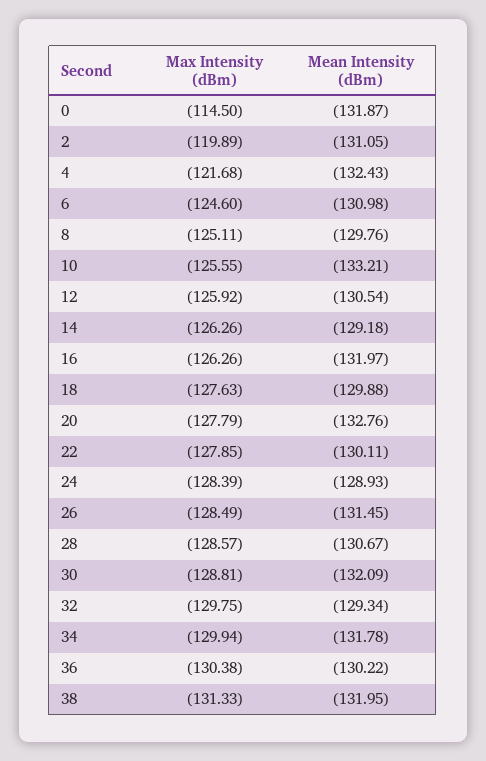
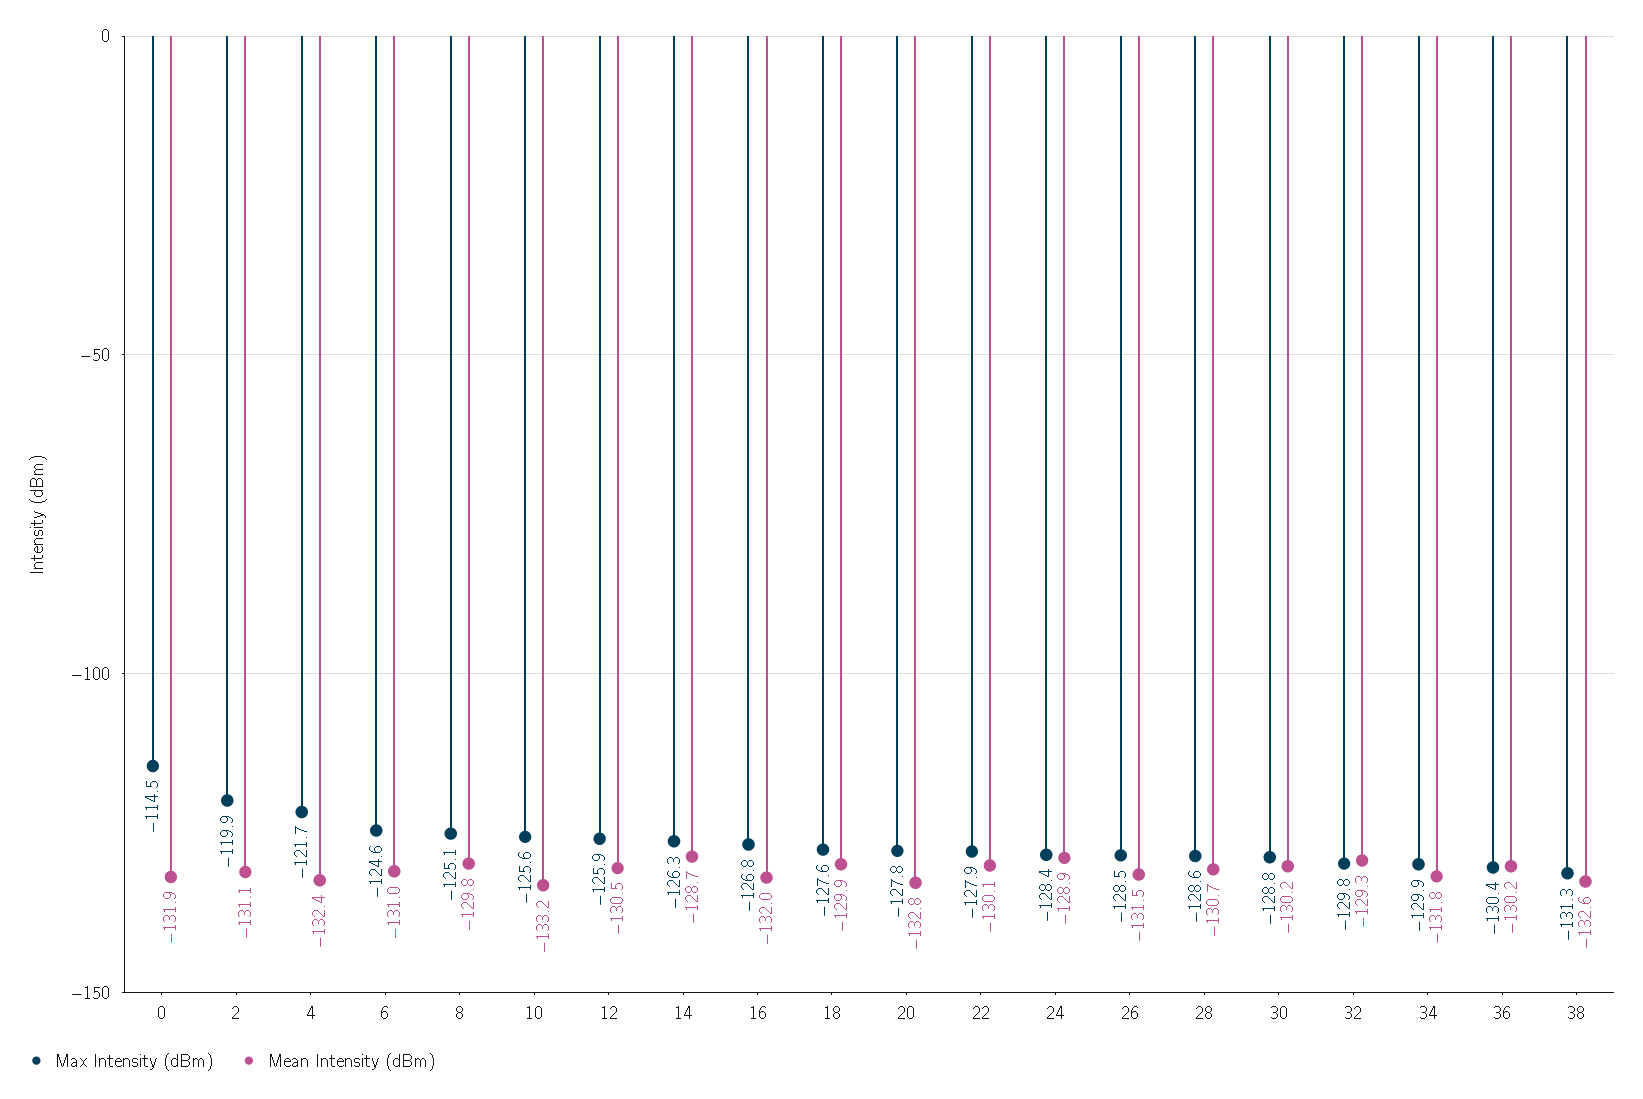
Mean Intensity (dBm), 14: -129.18 -> -128.7
Max Intensity (dBm), 16: -126.26 -> -126.8
Mean Intensity (dBm), 30: -132.09 -> -130.2
Mean Intensity (dBm), 38: -131.95 -> -132.6

